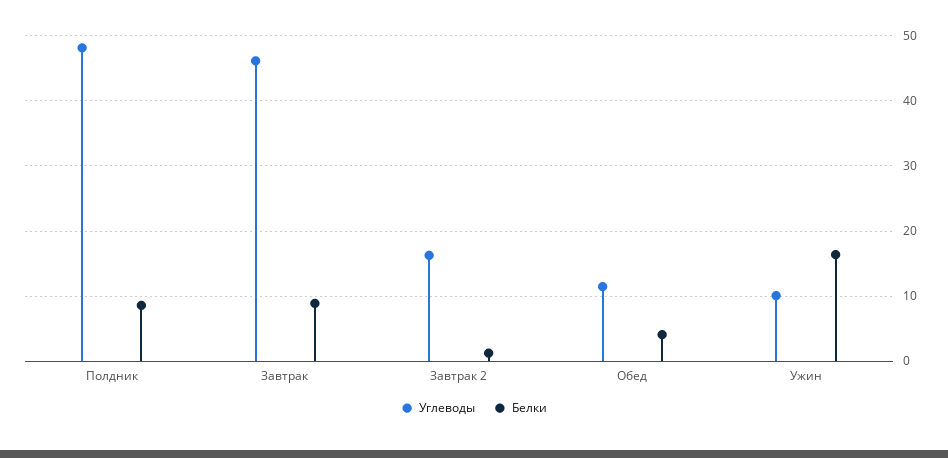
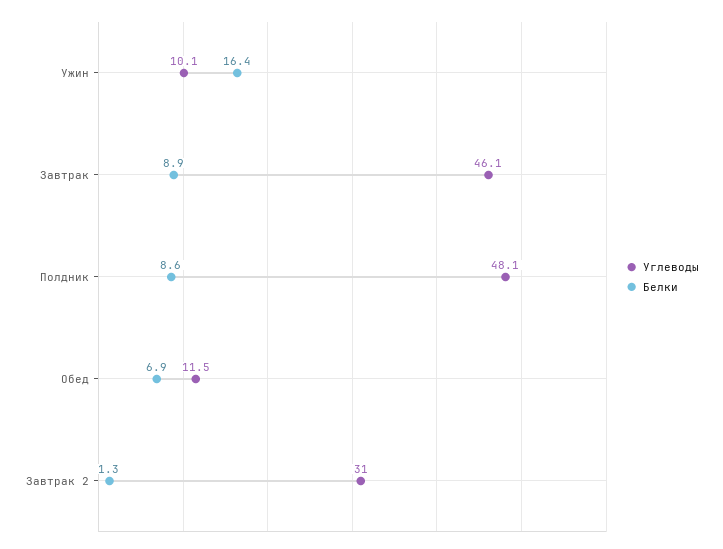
Углеводы, Завтрак 2: 16 -> 31
Белки, Обед: 4 -> 6.9

